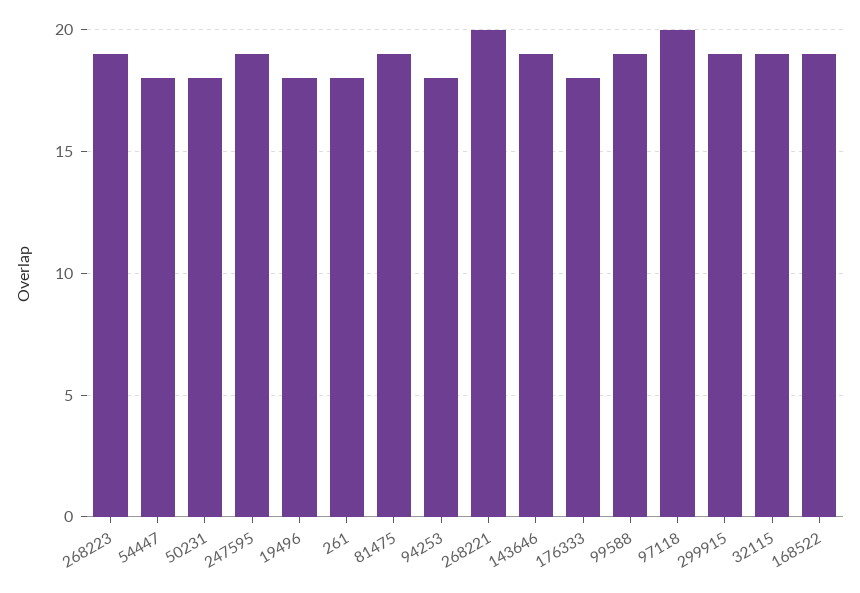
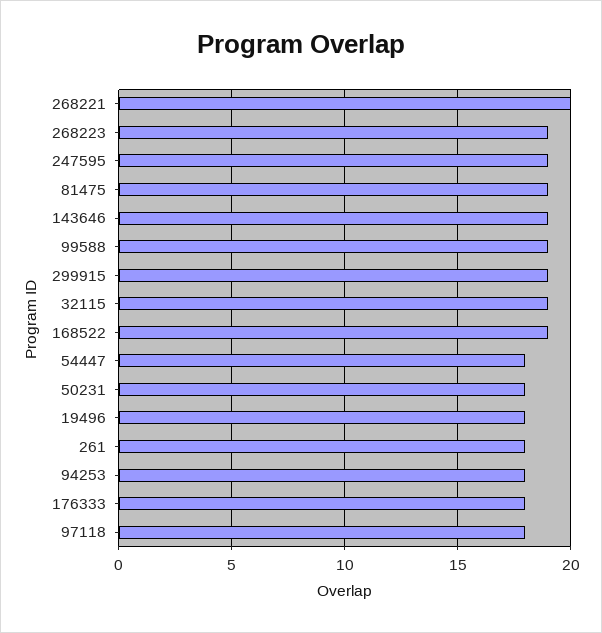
97118: 20 -> 18

